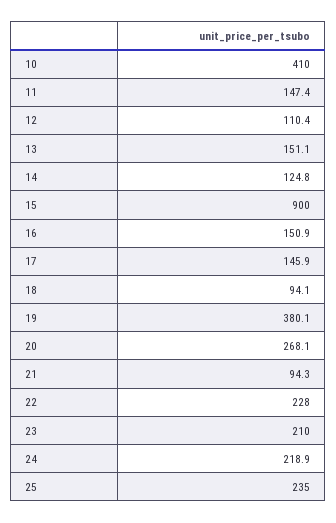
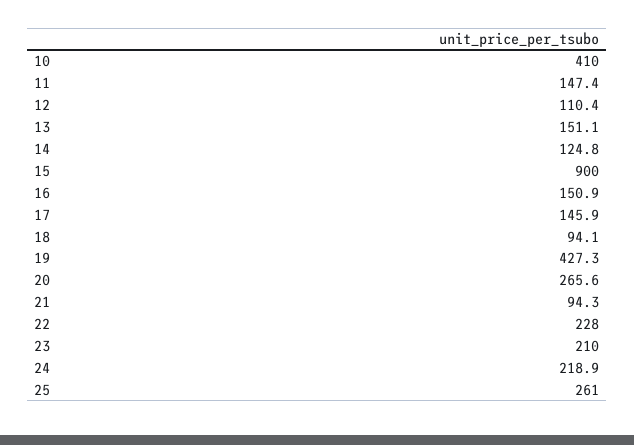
19: 380.1 -> 427.3
20: 268.1 -> 265.6
25: 235 -> 261

